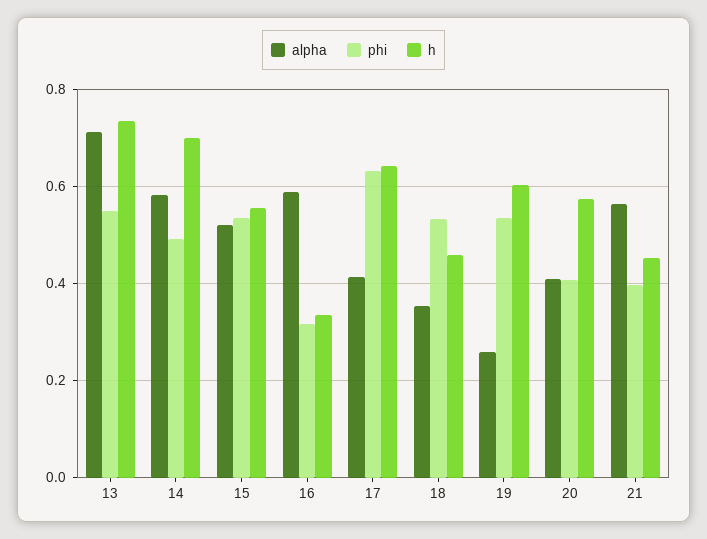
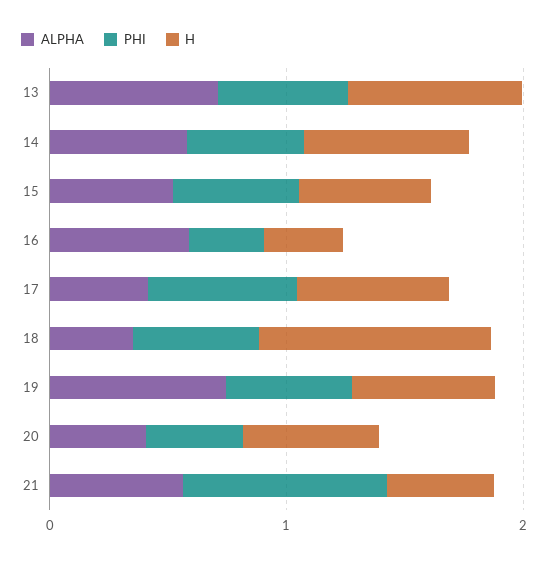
h, 18: 0.46 -> 1
alpha, 19: 0.26 -> 0.8
phi, 21: 0.4 -> 0.8

